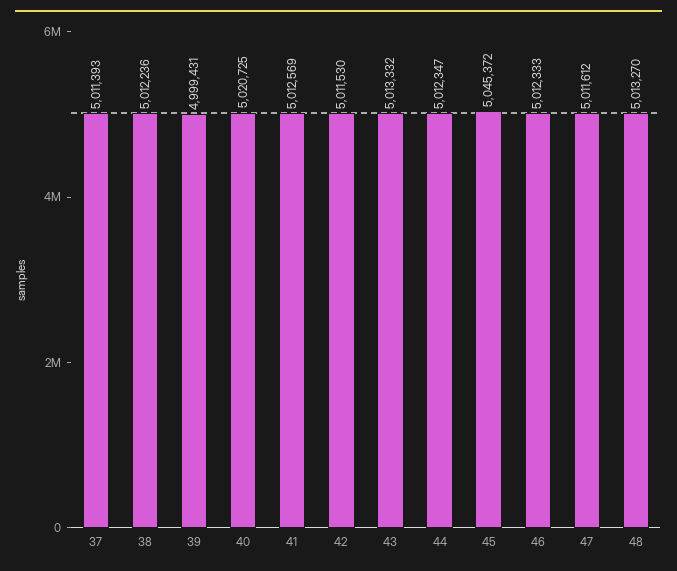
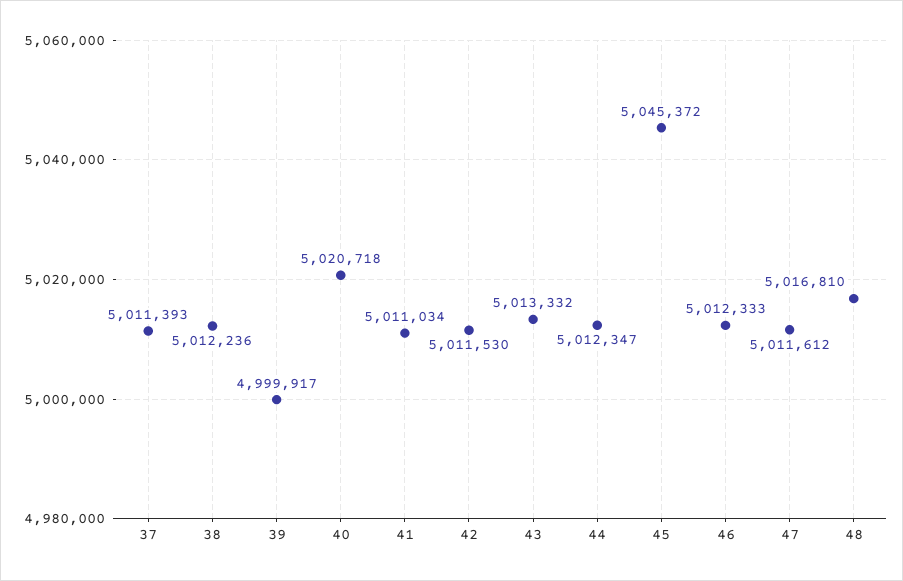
39: 4999431 -> 4999917
40: 5020725 -> 5020718
41: 5012569 -> 5011034
48: 5013270 -> 5016810

